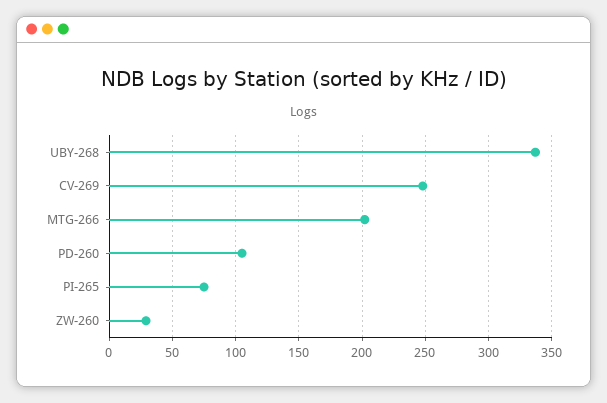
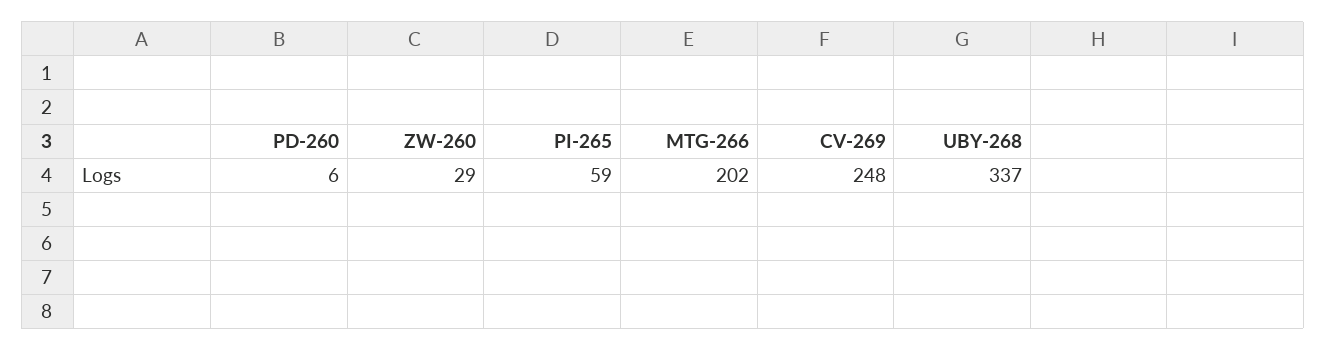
PD-260: 105 -> 6
PI-265: 75 -> 59

